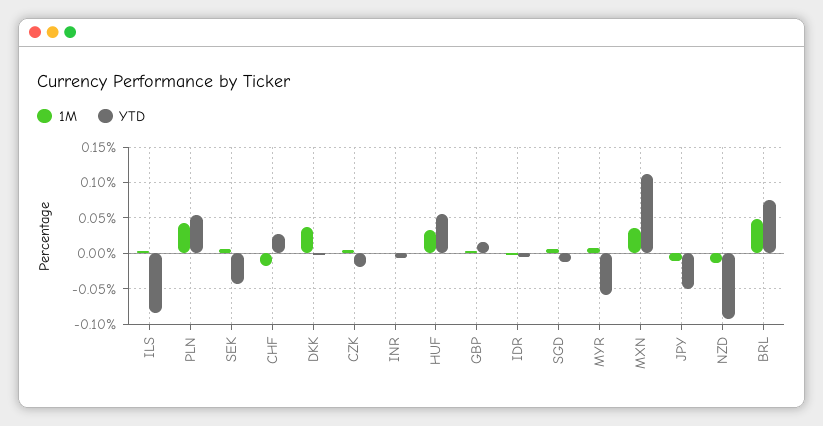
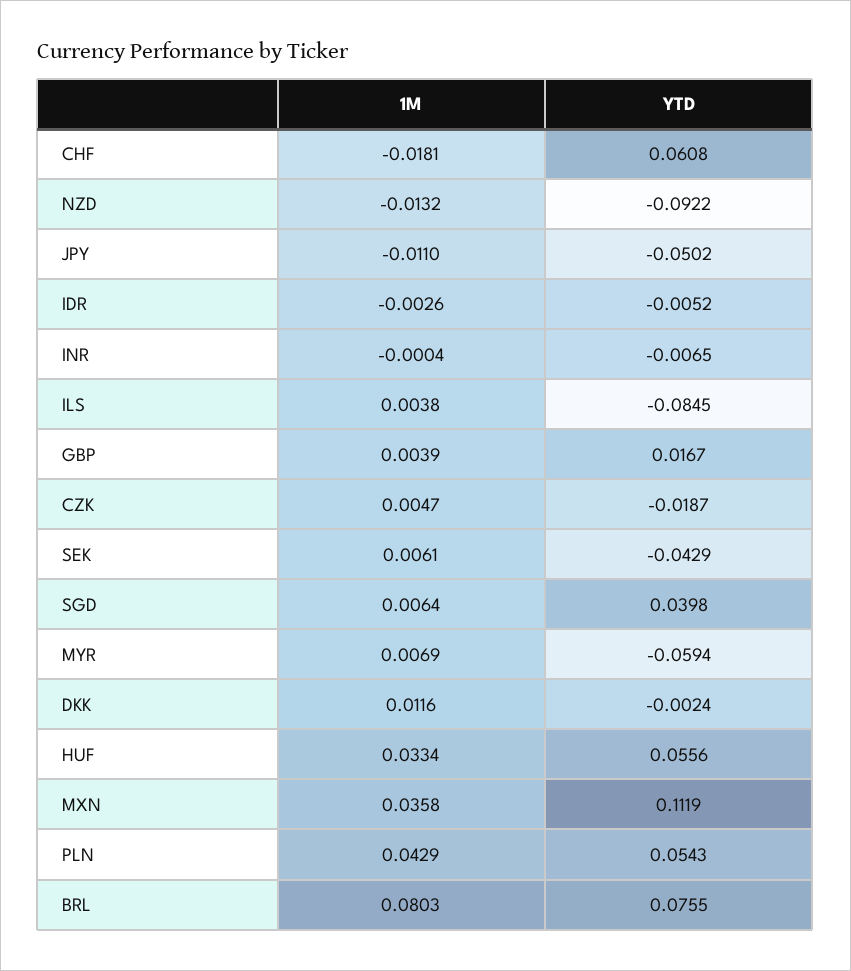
YTD, CHF: 0.03 -> 0.0608
1M, DKK: 0.04 -> 0.0116
YTD, SGD: -0.01 -> 0.0398
1M, BRL: 0.05 -> 0.0803

